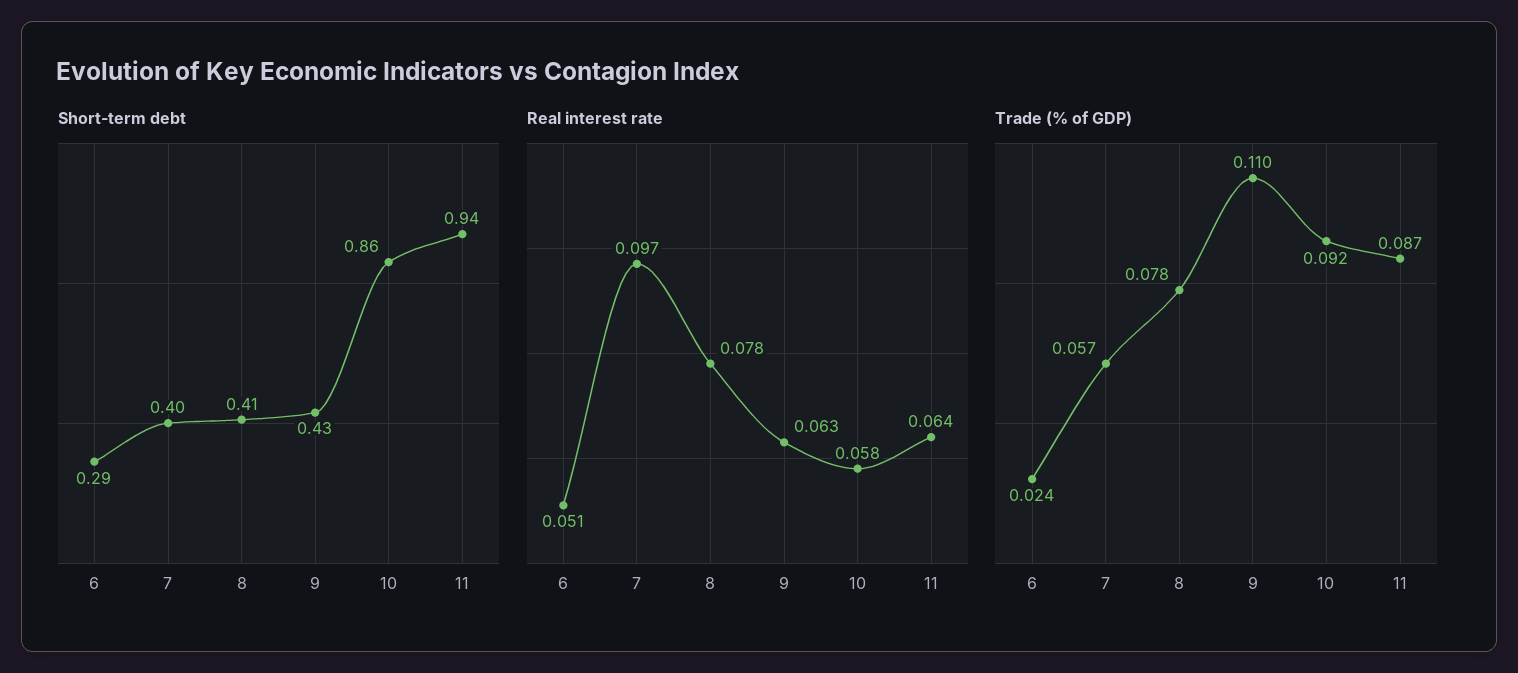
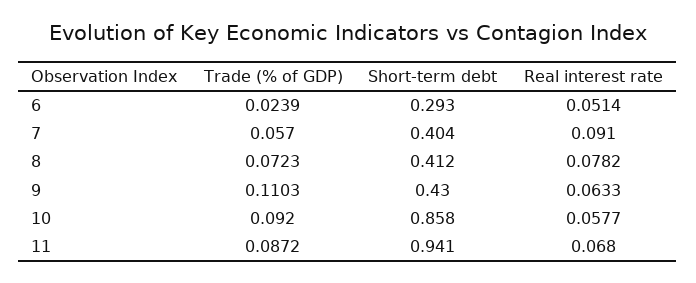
Real interest rate, 7: 0.097 -> 0.091
Real interest rate, 11: 0.064 -> 0.068
Trade (% of GDP), 8: 0.078 -> 0.0723

